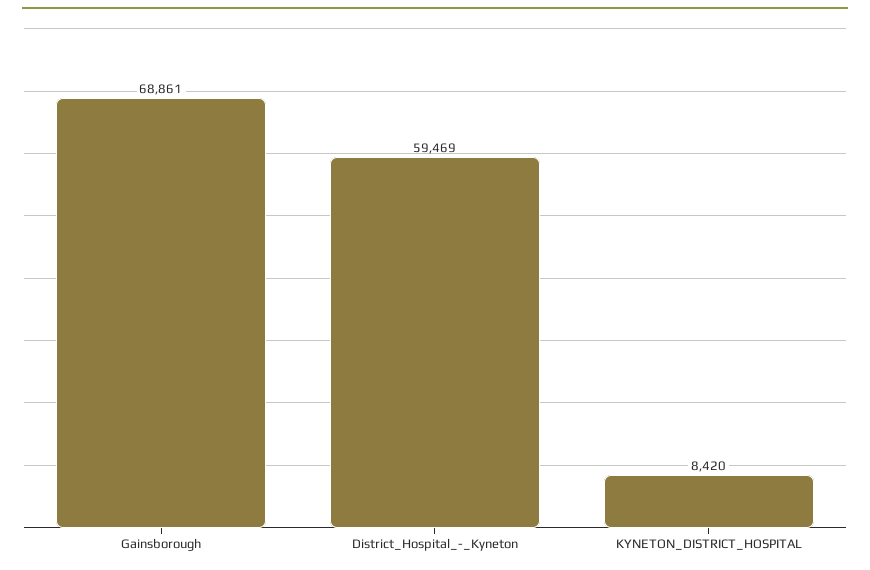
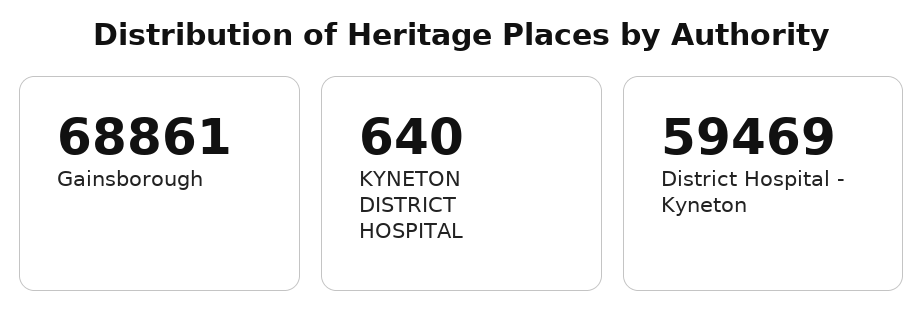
KYNETON_DISTRICT_HOSPITAL: 8420 -> 640

